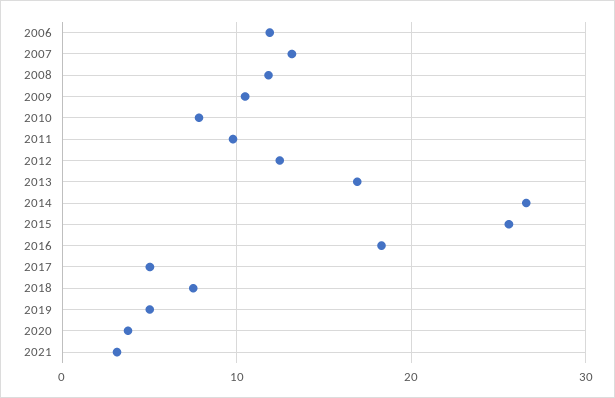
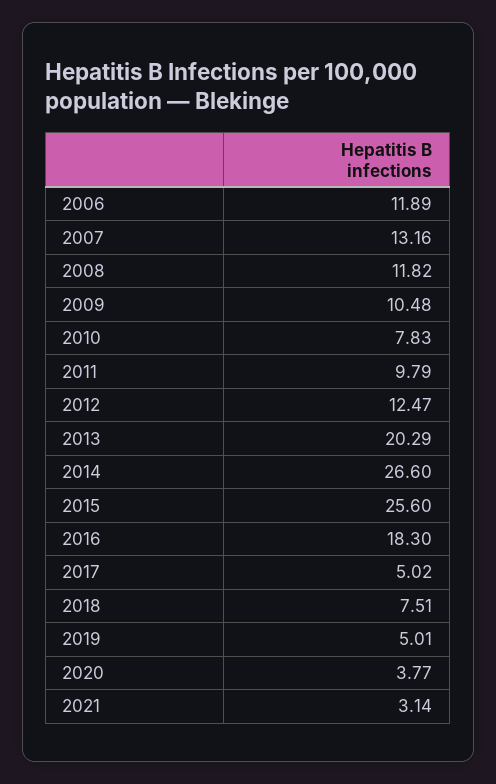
2013: 17 -> 20.29

